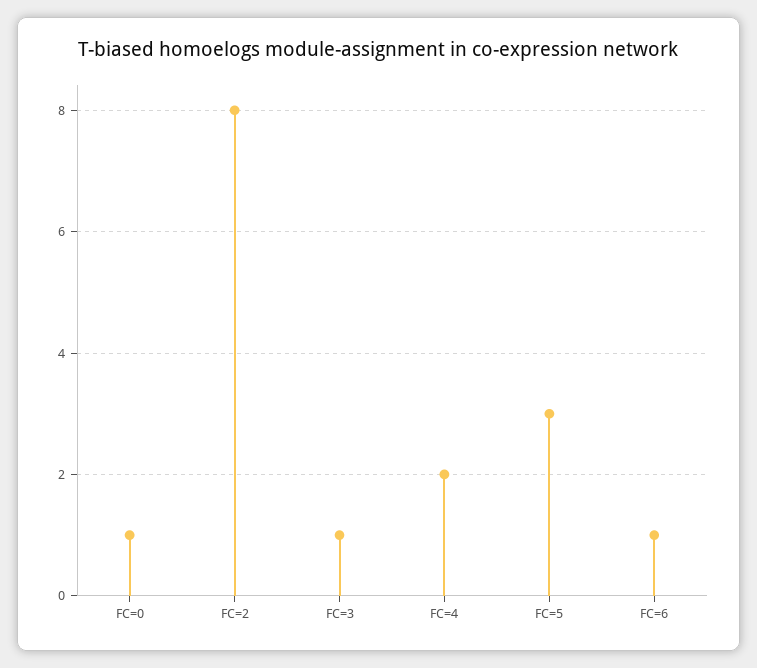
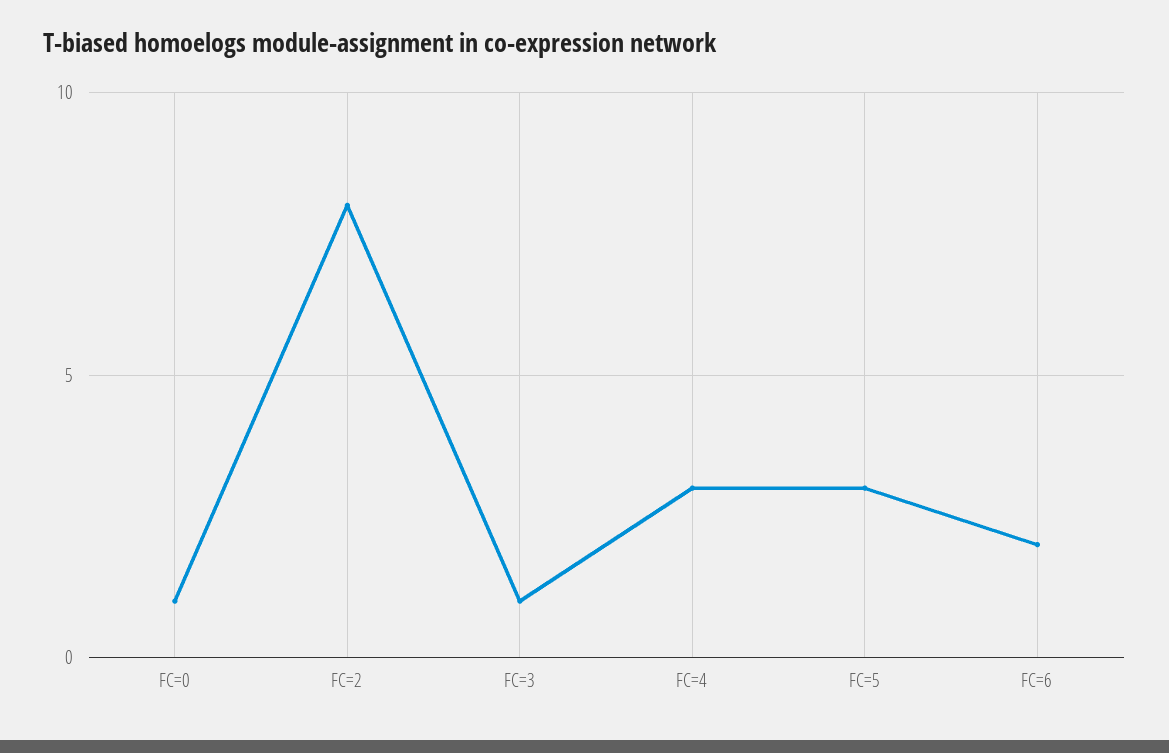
FC=4: 2 -> 3
FC=6: 1 -> 2

